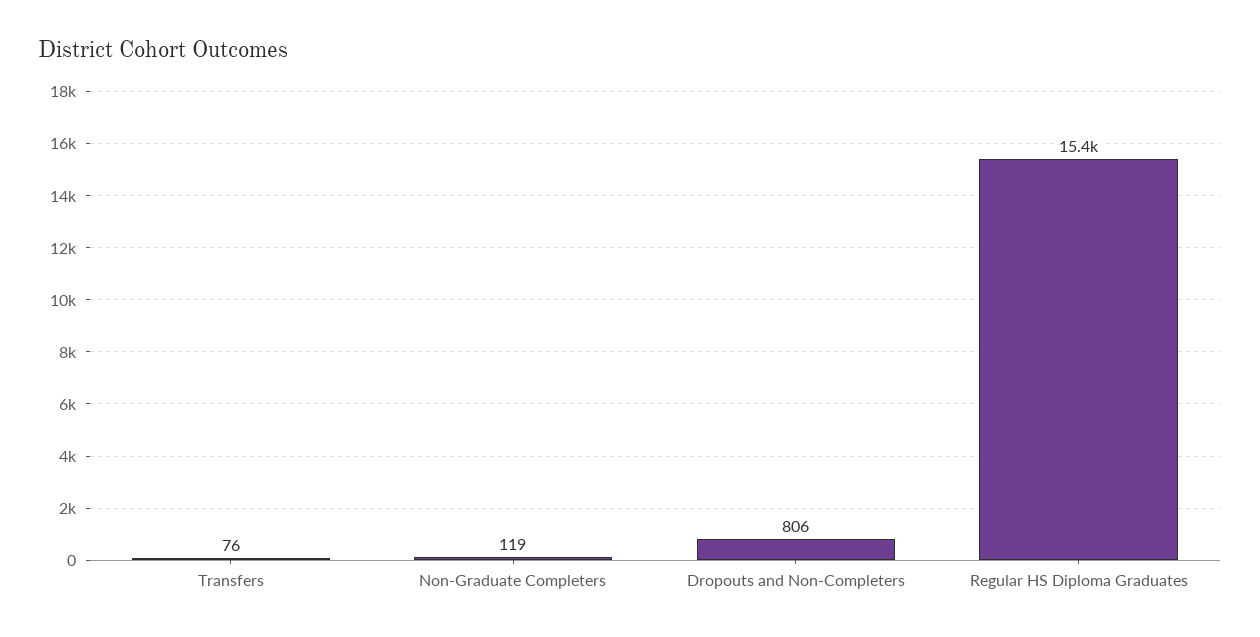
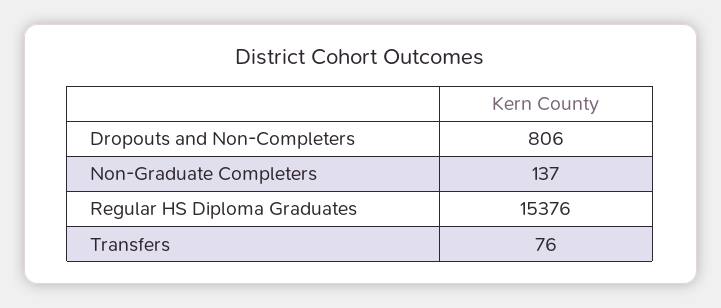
Non-Graduate Completers: 119 -> 137

